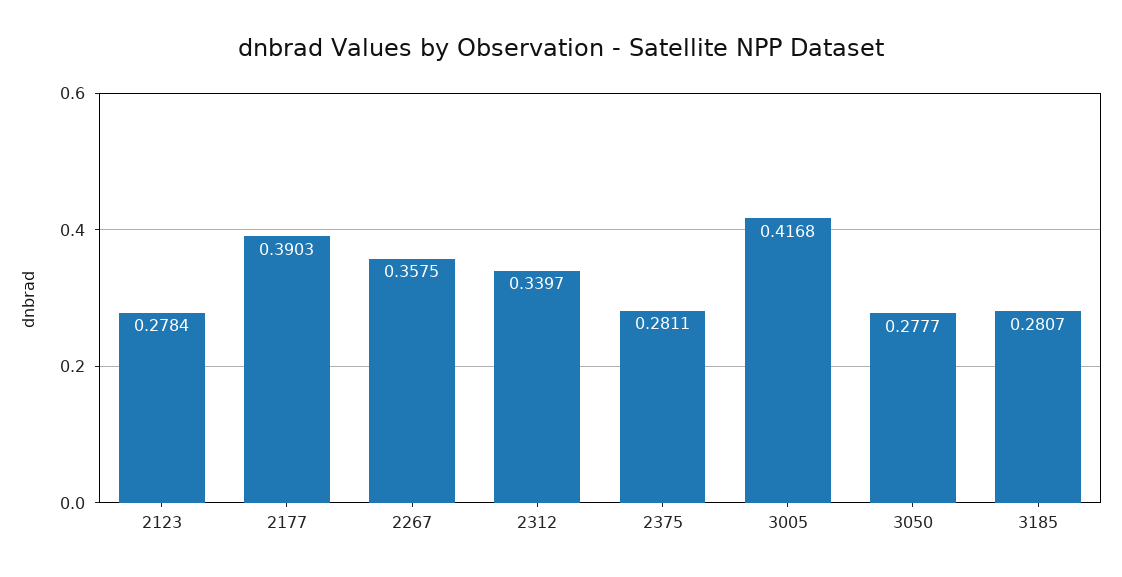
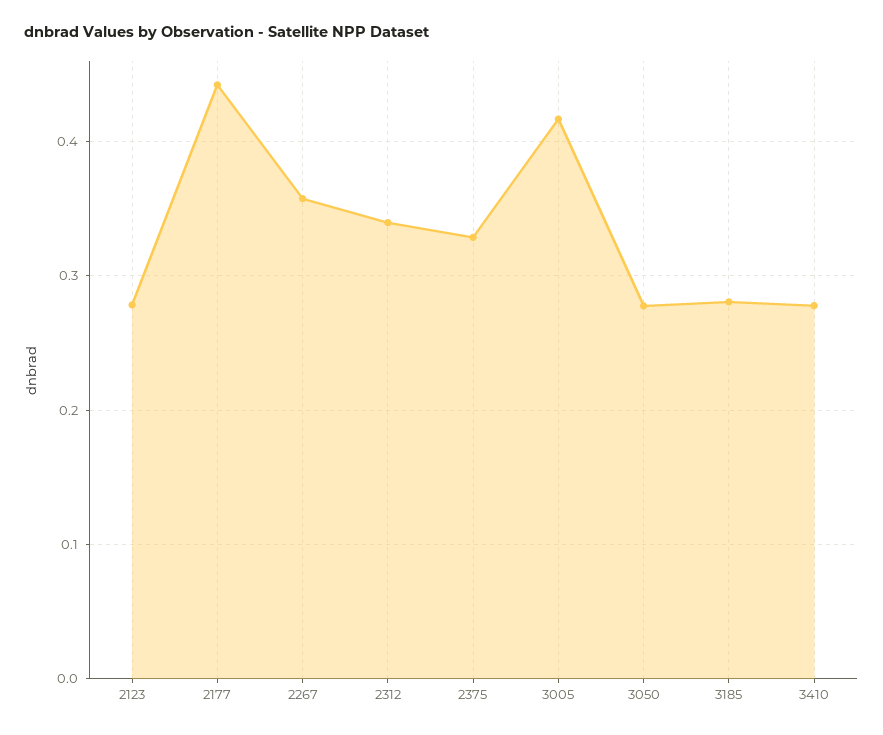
2177: 0.3903 -> 0.44
2375: 0.2811 -> 0.33
3410: none -> 0.28

